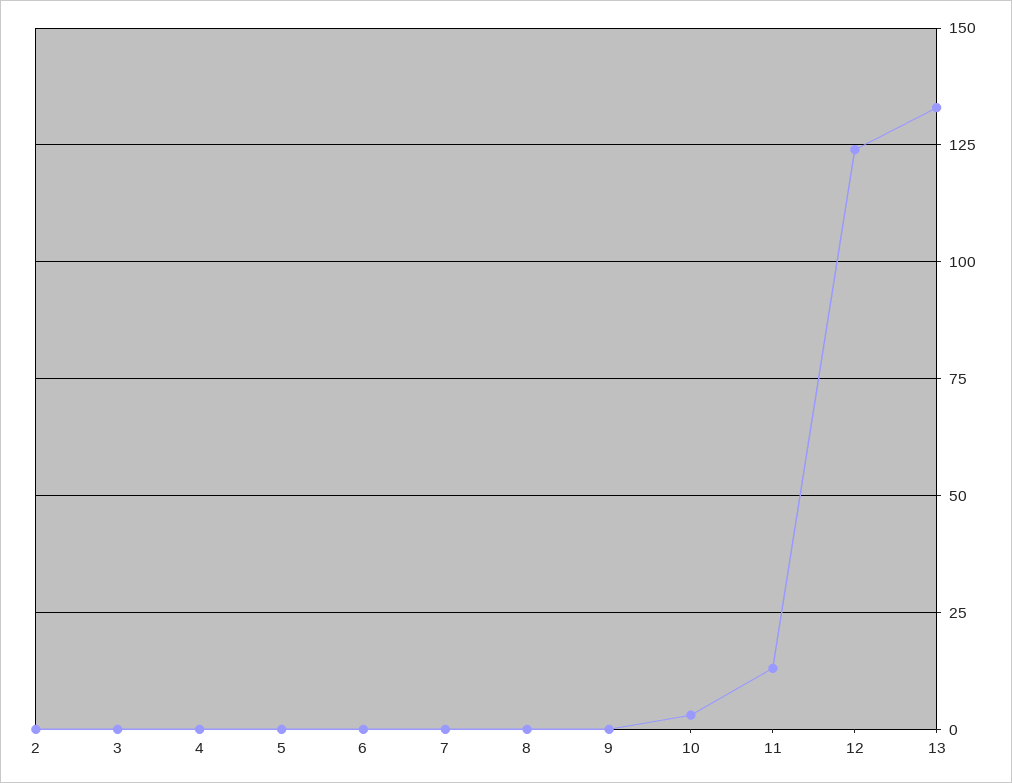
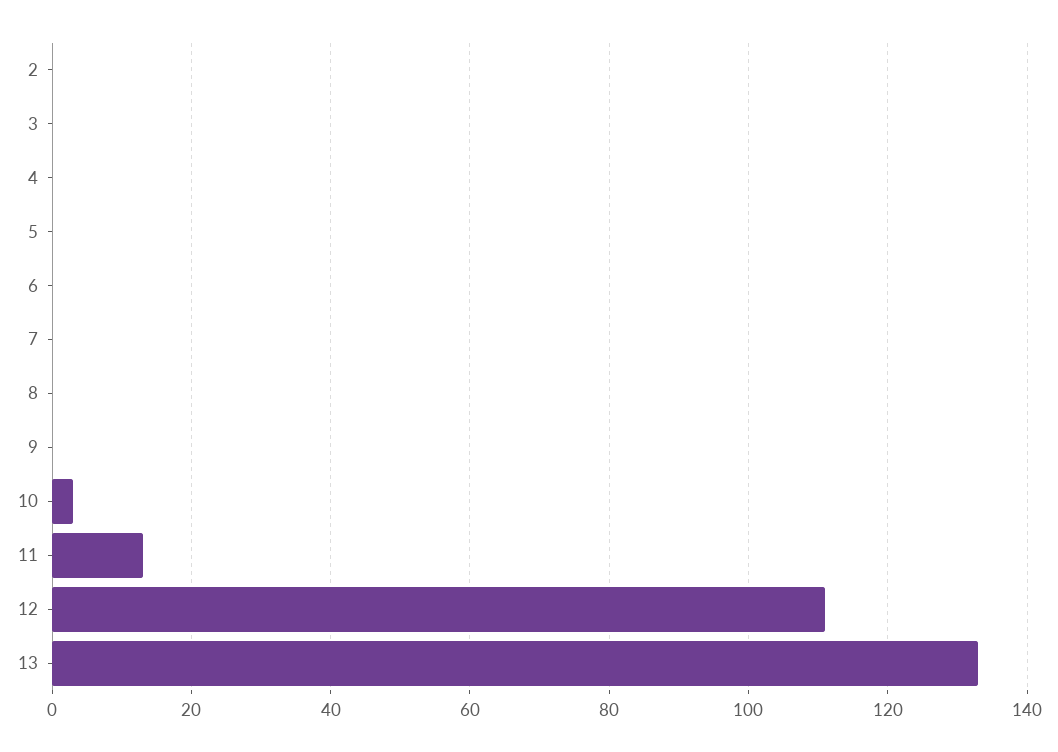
12: 125 -> 110

